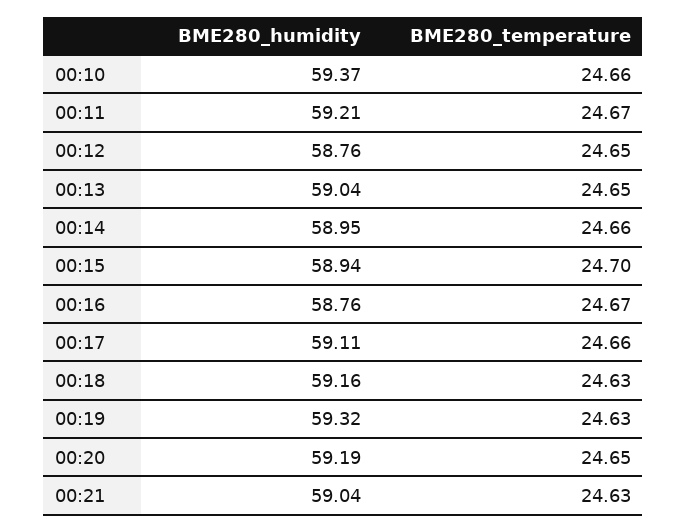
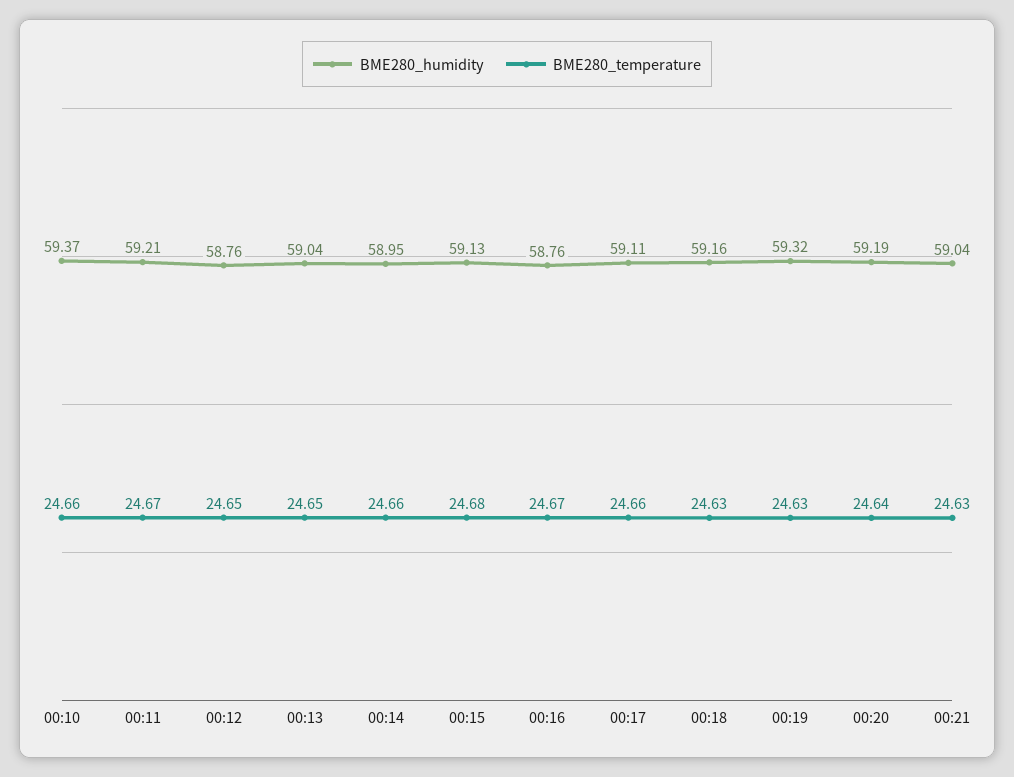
BME280_humidity, 00:15: 58.94 -> 59.13
BME280_temperature, 00:15: 24.7 -> 24.68
BME280_temperature, 00:20: 24.65 -> 24.64

